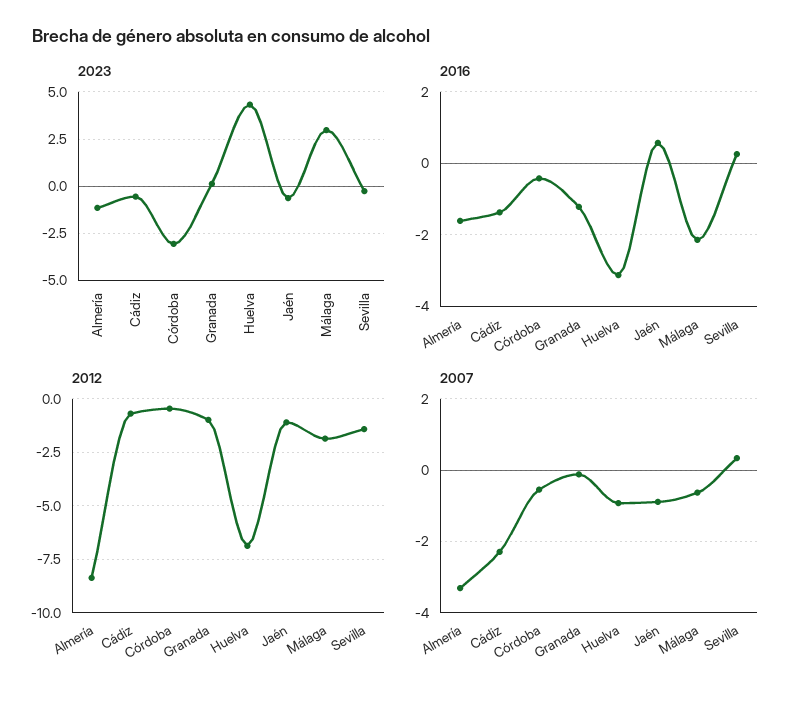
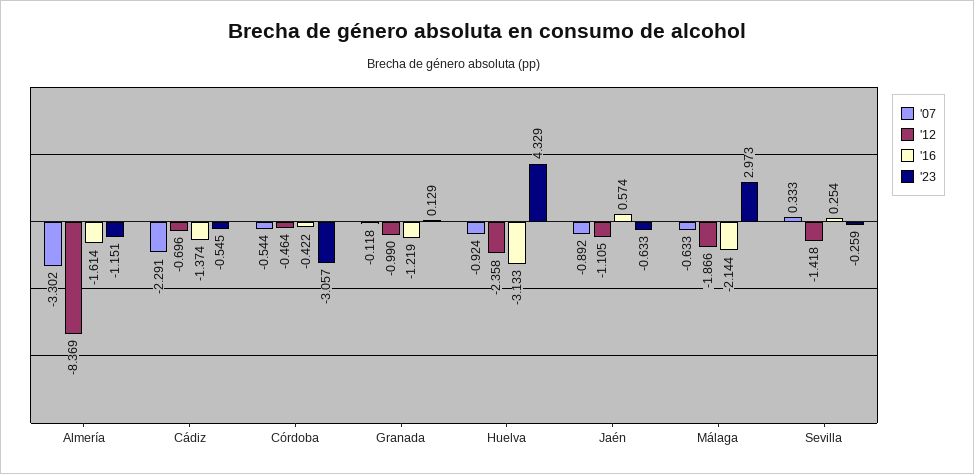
2012, Huelva: -7 -> -2.358

